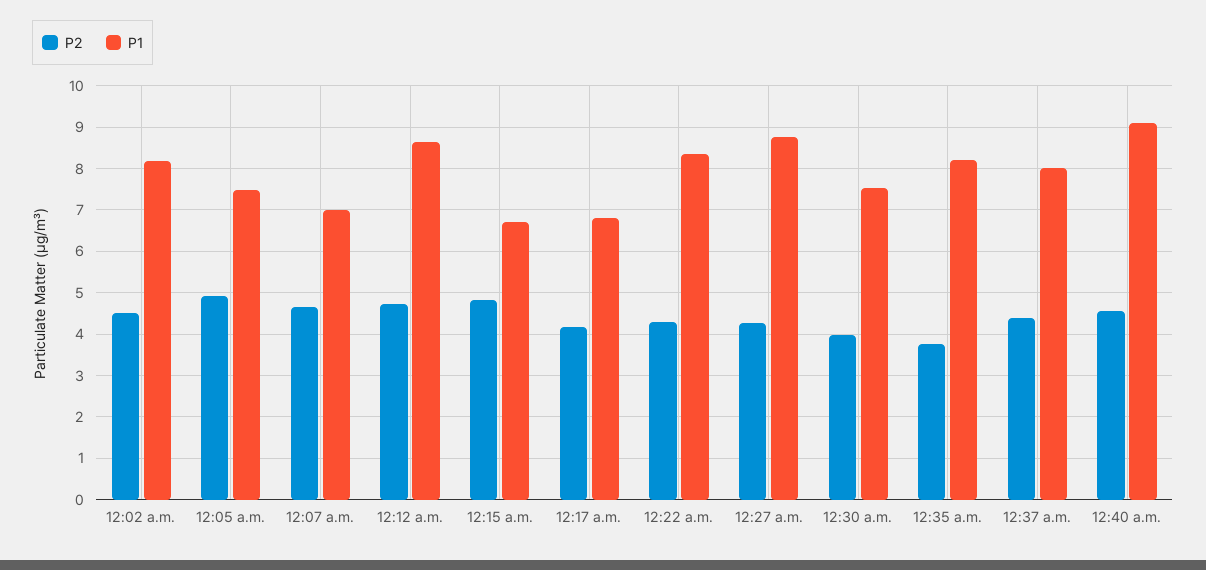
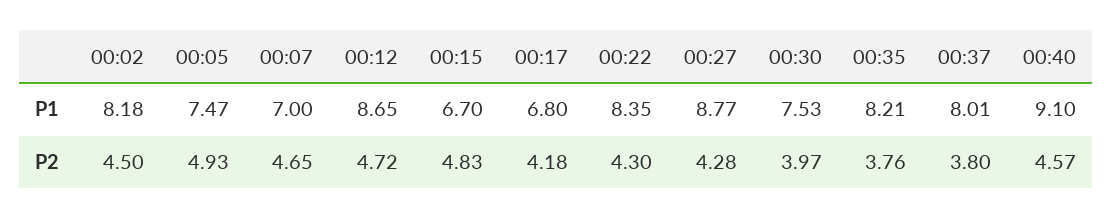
P2, 12:37 a.m.: 4.4 -> 3.8

